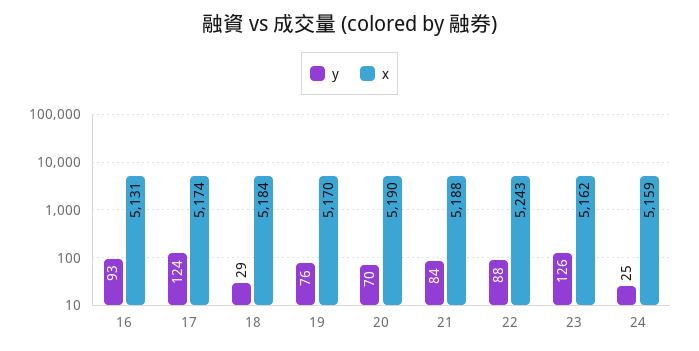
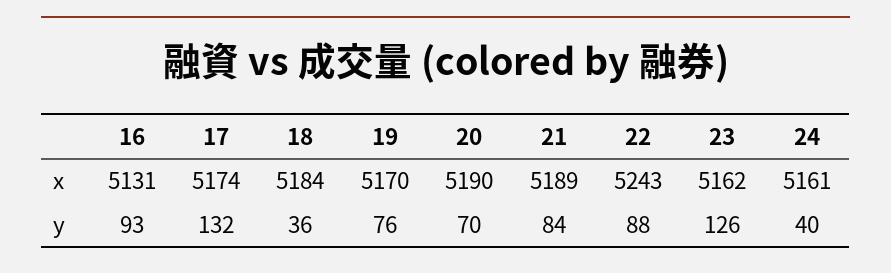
y, 17: 124 -> 132
y, 18: 29 -> 36
x, 21: 5188 -> 5189
y, 24: 25 -> 40
x, 24: 5159 -> 5161

